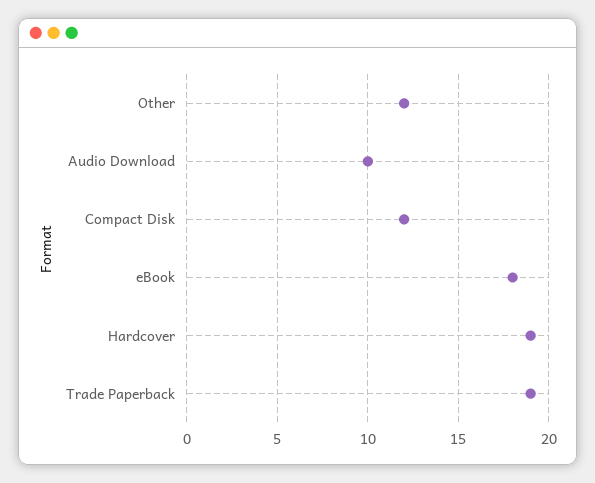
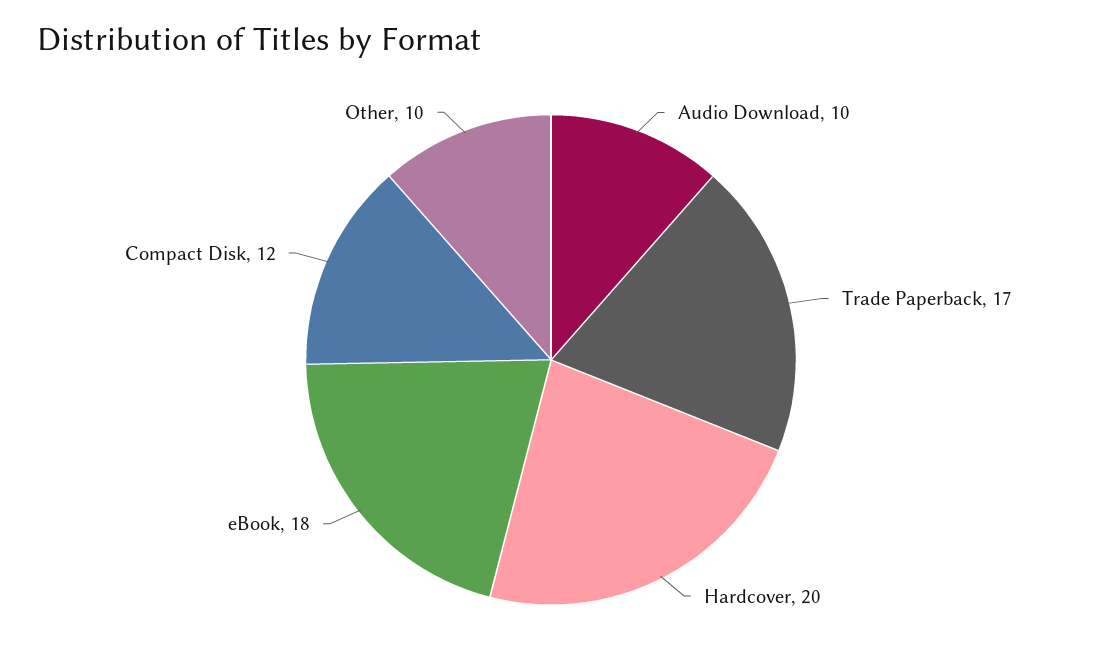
Other: 12 -> 10
Hardcover: 19 -> 20
Trade Paperback: 19 -> 17

